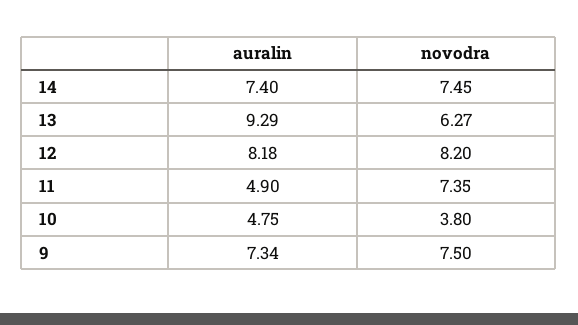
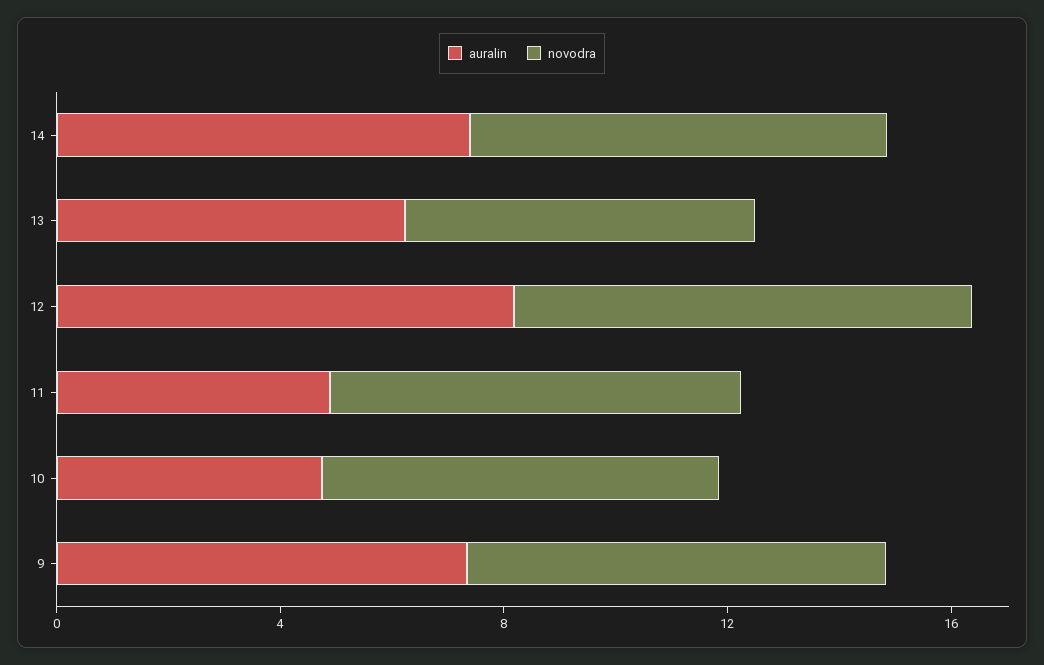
auralin, 13: 9.29 -> 6
novodra, 10: 3.8 -> 7

